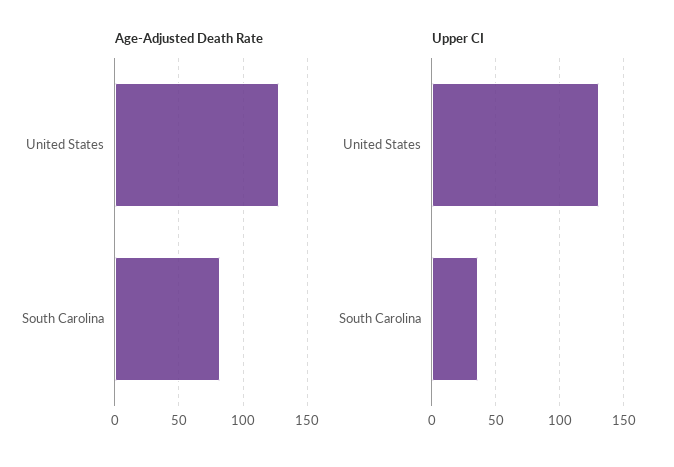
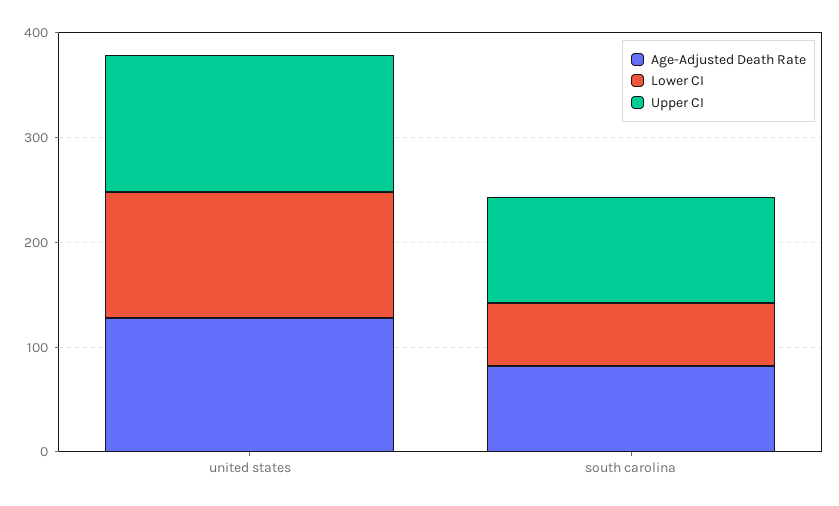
Upper CI, South Carolina: 35 -> 100
Lower CI, United States: none -> 120
Lower CI, South Carolina: none -> 60

